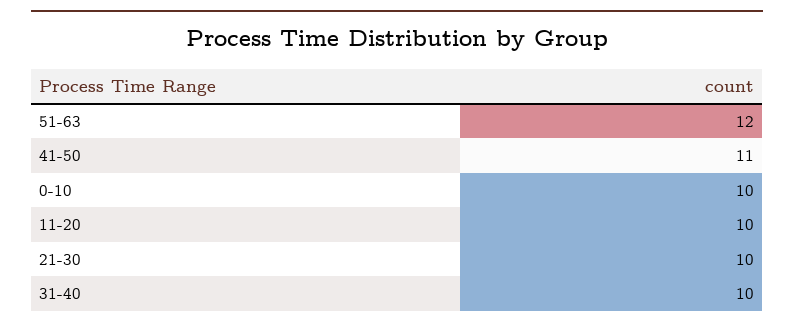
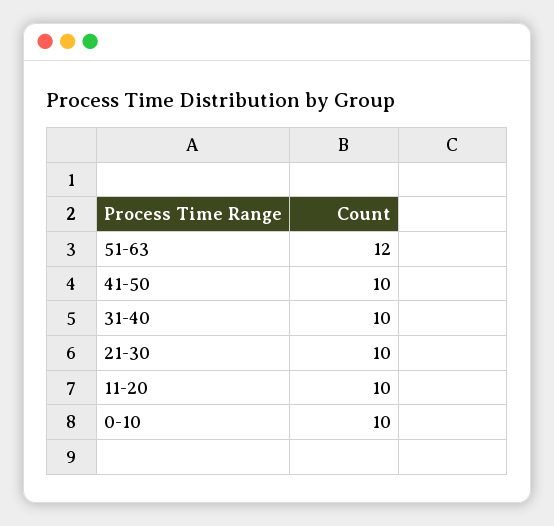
41-50: 11 -> 10

